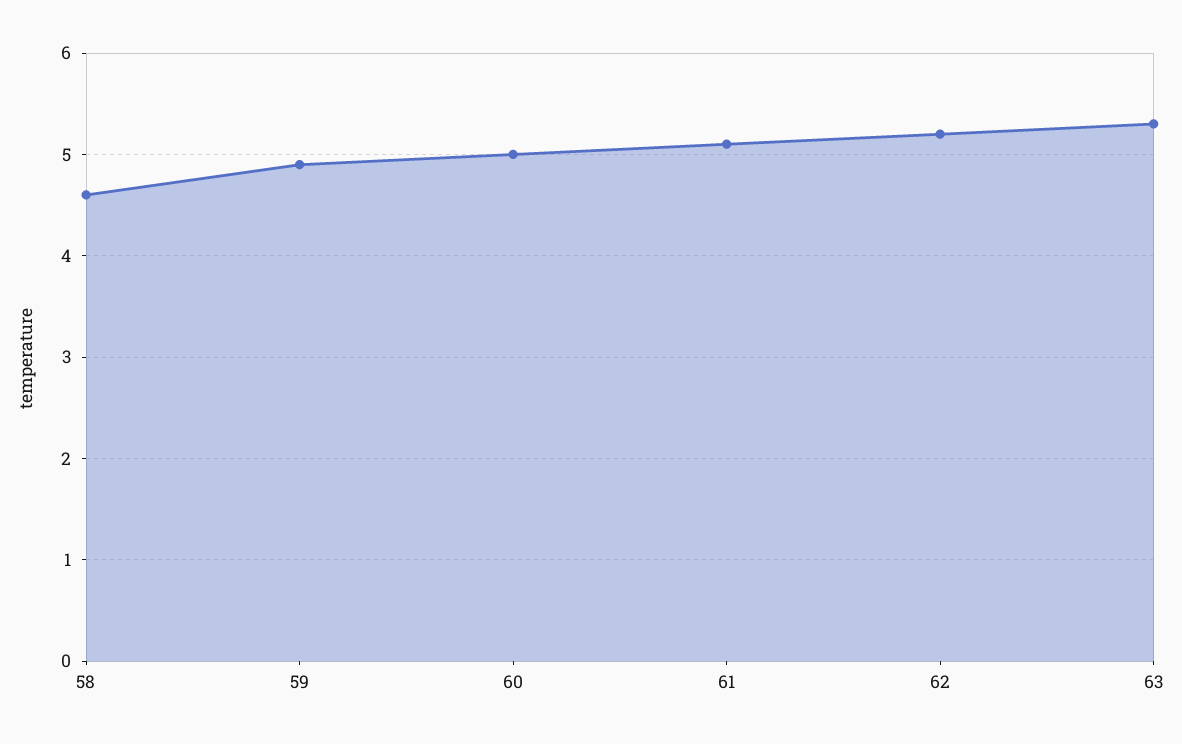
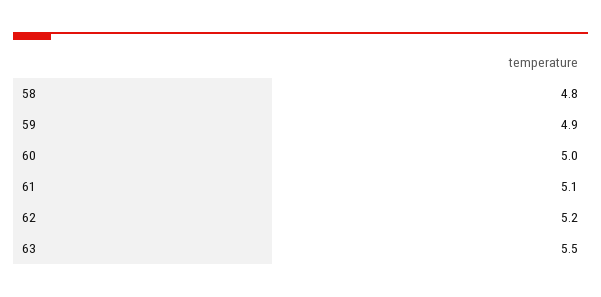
58: 4.6 -> 4.8
63: 5.3 -> 5.5

